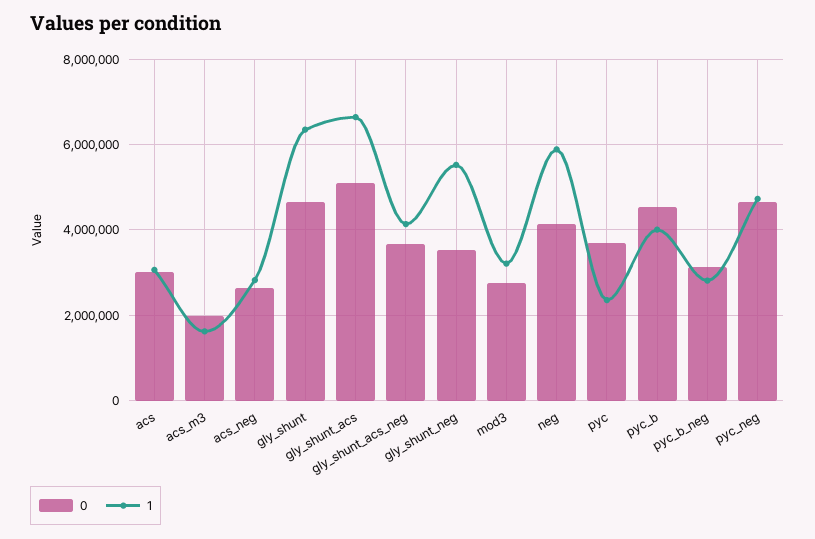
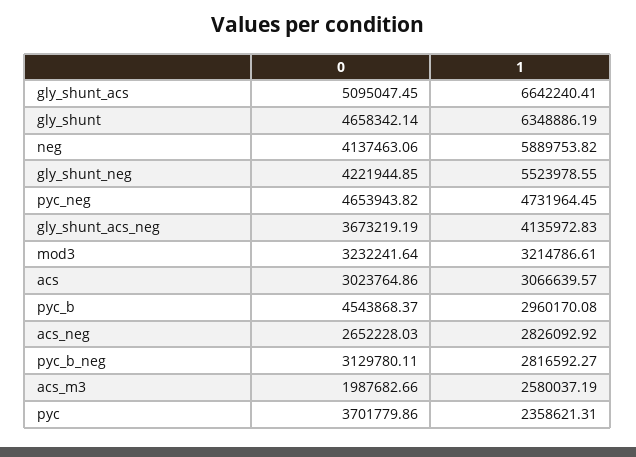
1, acs_m3: 1600000 -> 2580037.19
0, gly_shunt_neg: 3600000 -> 4221944.85
0, mod3: 2800000 -> 3232241.64
1, pyc_b: 4000000 -> 2960170.08

